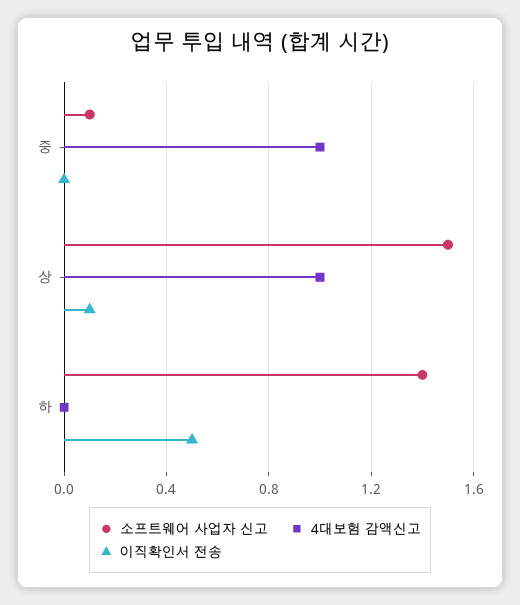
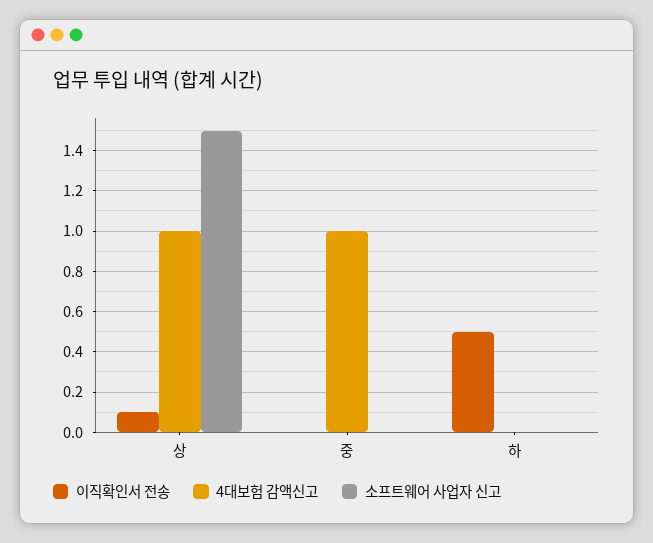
소프트웨어 사업자 신고, 중: 0.1 -> 0
소프트웨어 사업자 신고, 하: 1.4 -> 0

